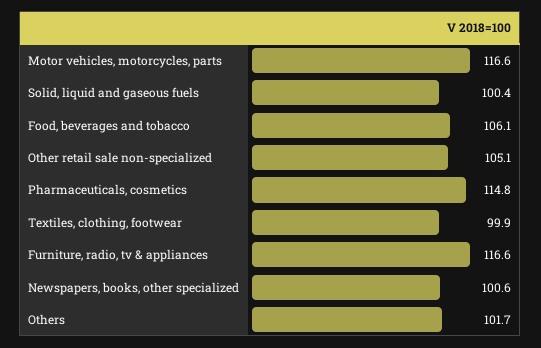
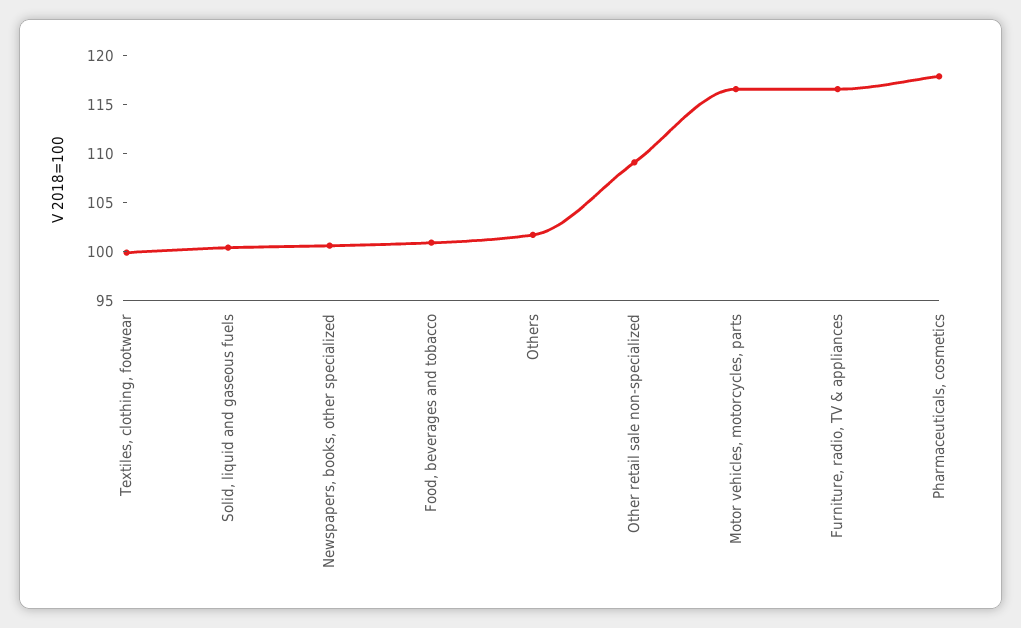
Food, beverages and tobacco: 106.1 -> 101
Other retail sale non-specialized: 105.1 -> 109
Pharmaceuticals, cosmetics: 114.8 -> 118

